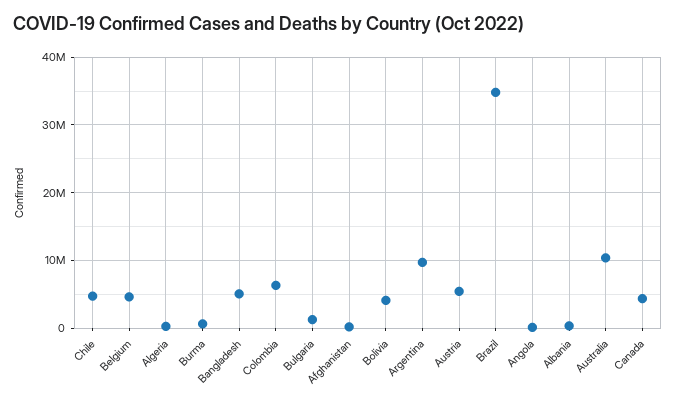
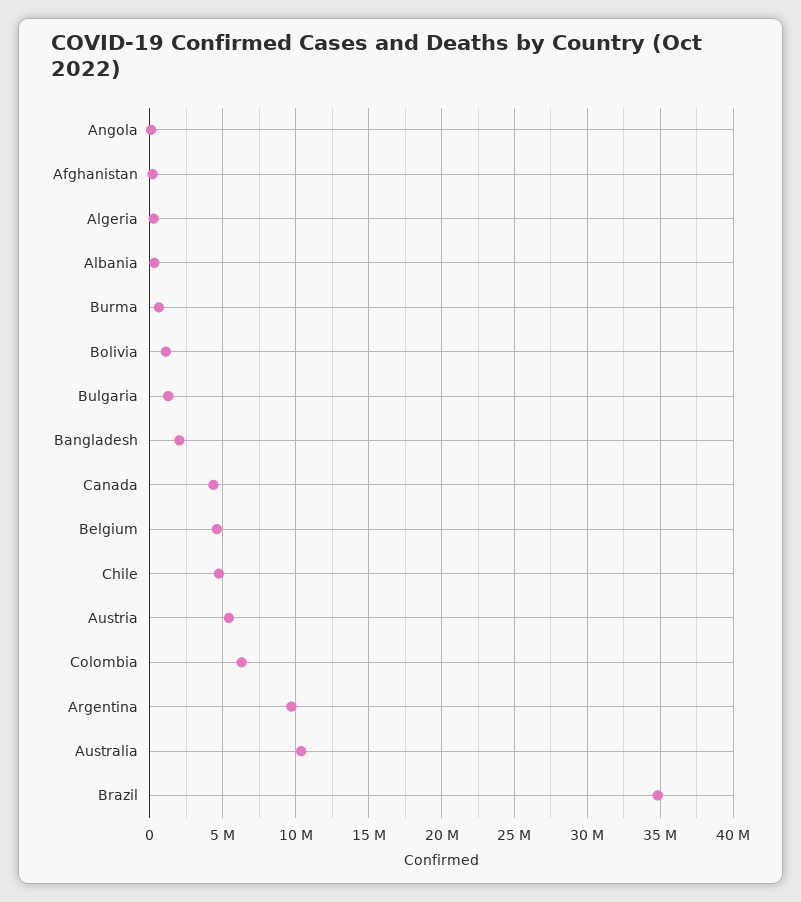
Bangladesh: 5000000 -> 2000000
Bolivia: 4000000 -> 1000000

